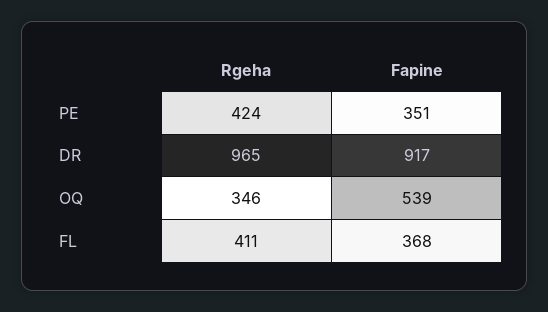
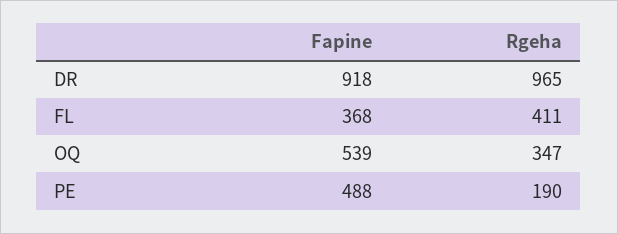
Rgeha, PE: 424 -> 190
Fapine, PE: 351 -> 488
Fapine, DR: 917 -> 918
Rgeha, OQ: 346 -> 347

